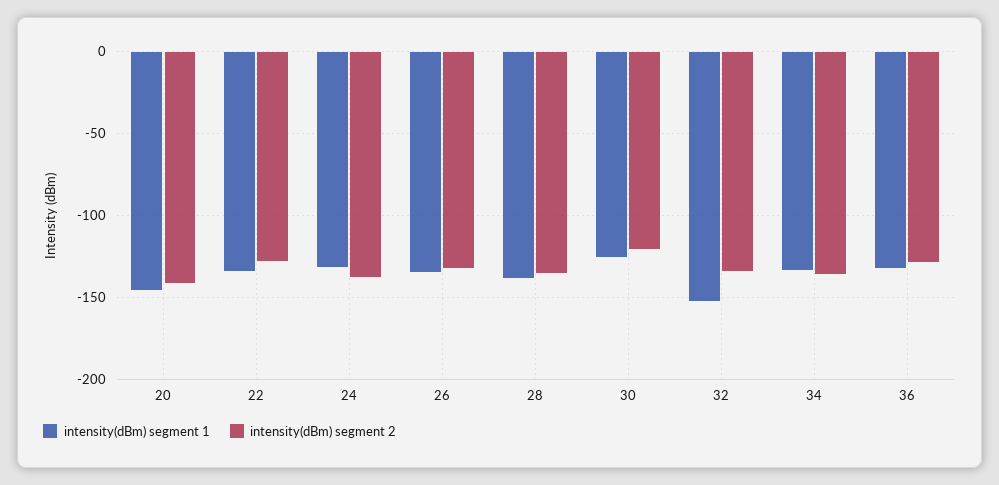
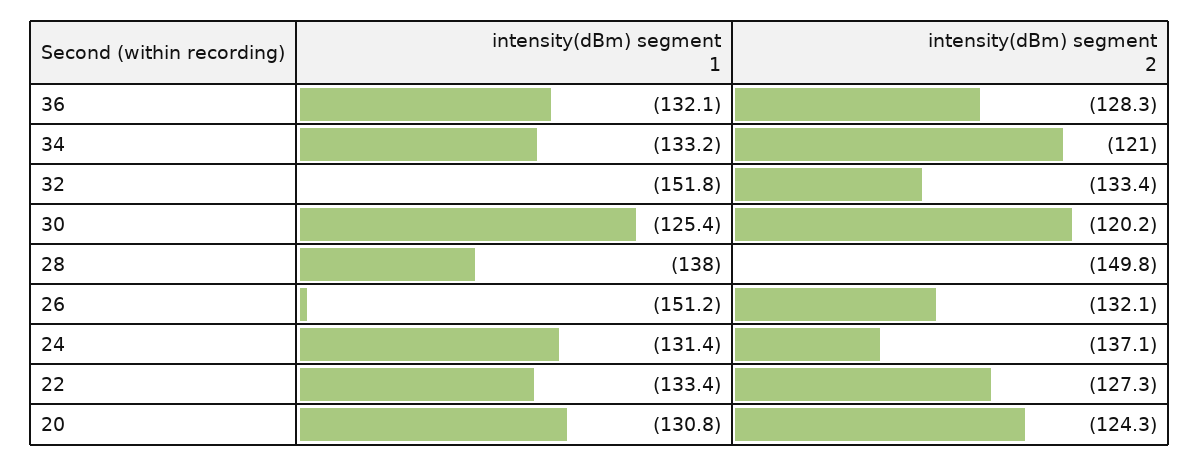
intensity(dBm) segment 1, 20: -145 -> -130.8
intensity(dBm) segment 2, 20: -140 -> -124.3
intensity(dBm) segment 1, 26: -135 -> -151.2
intensity(dBm) segment 2, 28: -135 -> -149.8
intensity(dBm) segment 2, 34: -135 -> -121

